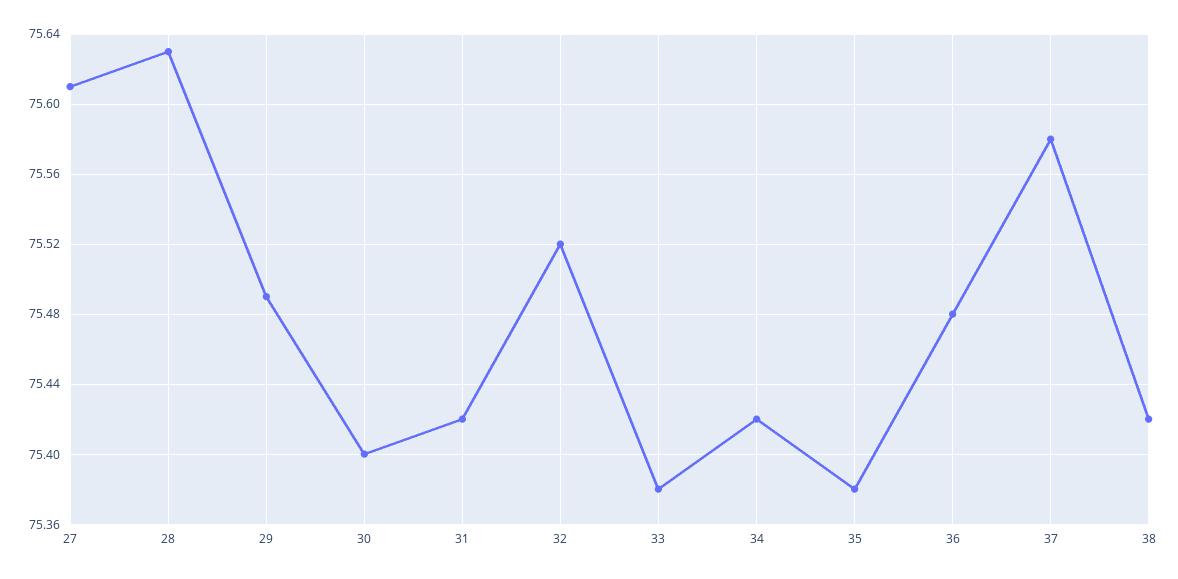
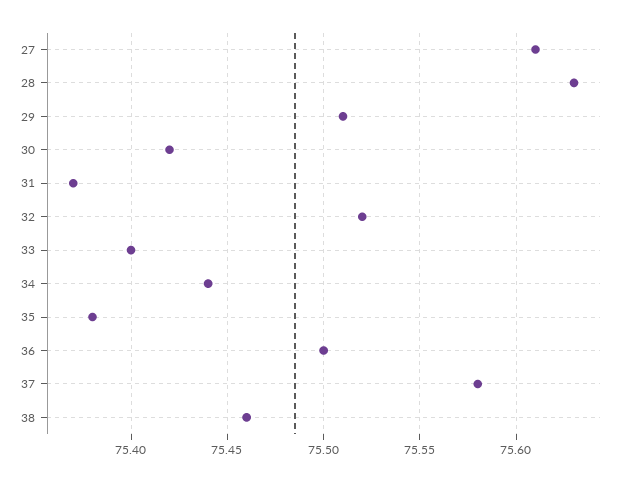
29: 75.49 -> 75.51
30: 75.4 -> 75.42
31: 75.42 -> 75.37
33: 75.38 -> 75.4
34: 75.42 -> 75.44
36: 75.48 -> 75.5
38: 75.42 -> 75.46

